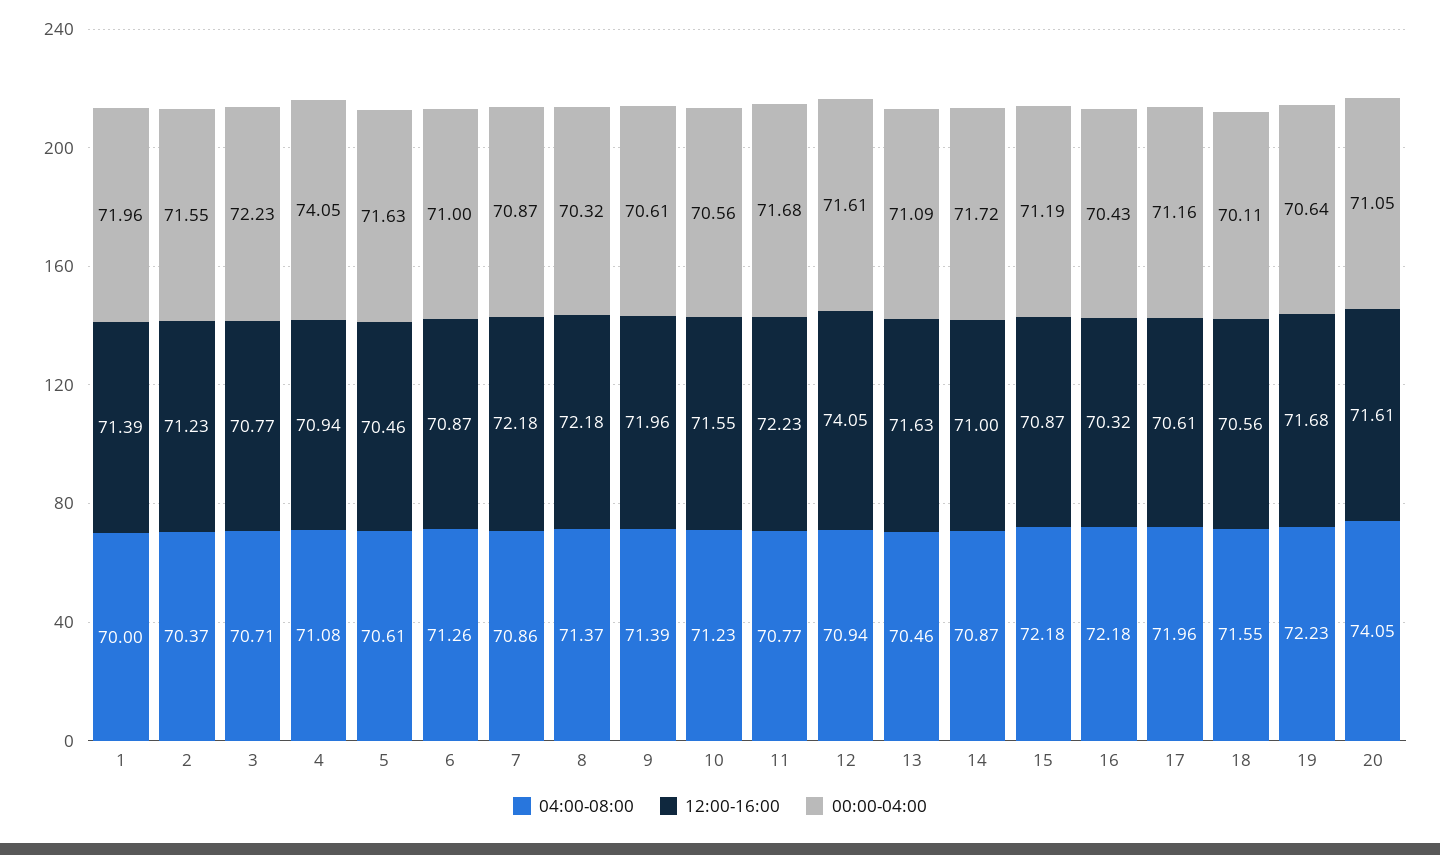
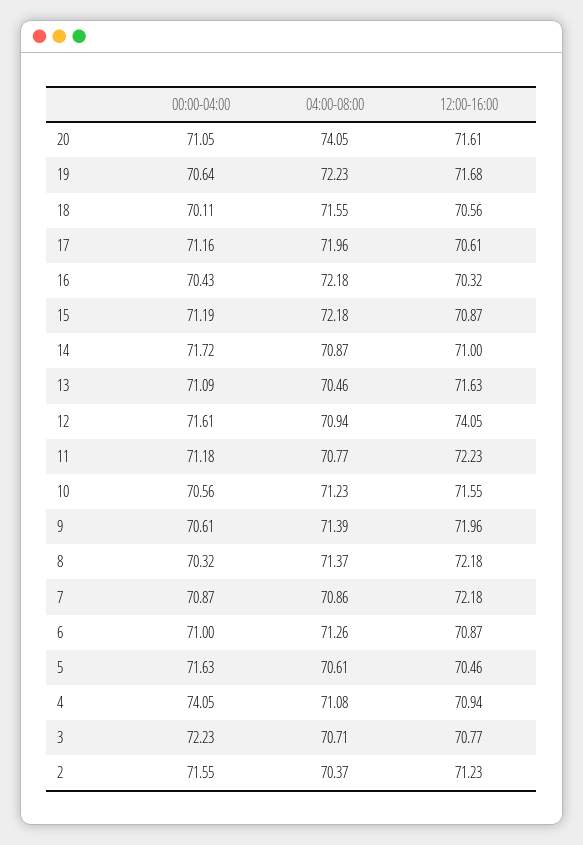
04:00-08:00, 1: 70 -> none
12:00-16:00, 1: 71.39 -> none
00:00-04:00, 1: 71.96 -> none
00:00-04:00, 11: 71.68 -> 71.18

